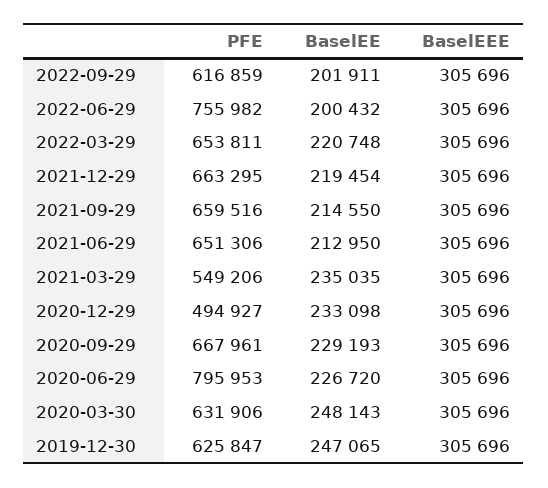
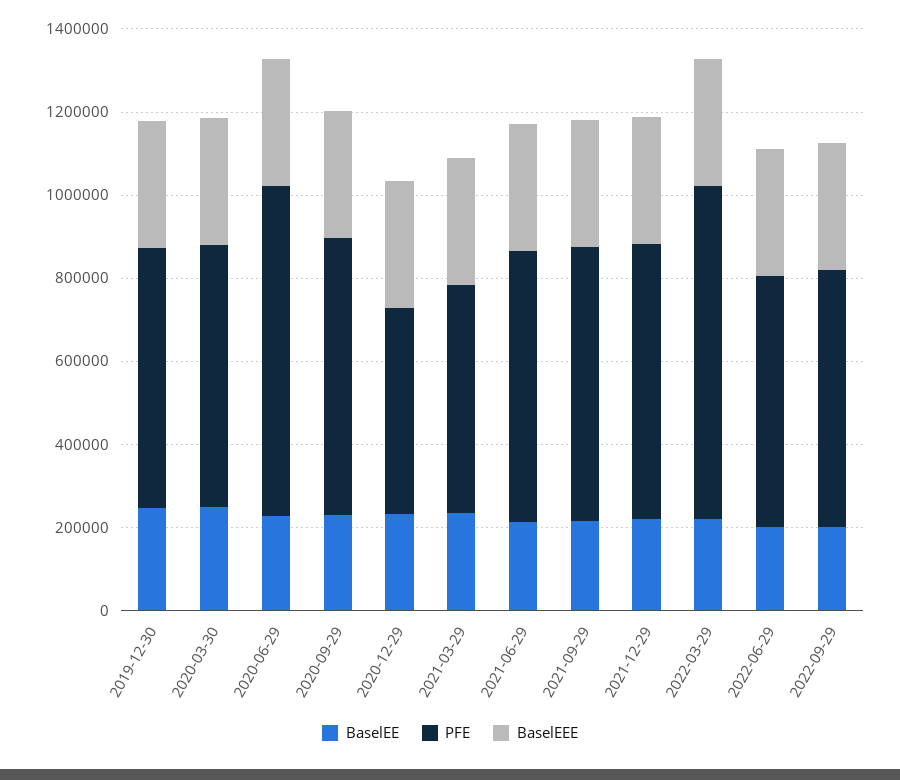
PFE, 2022-06-29: 755982 -> 600000
PFE, 2022-03-29: 653811 -> 800000

